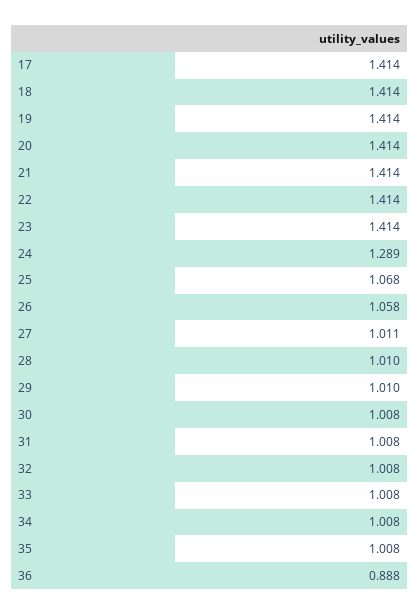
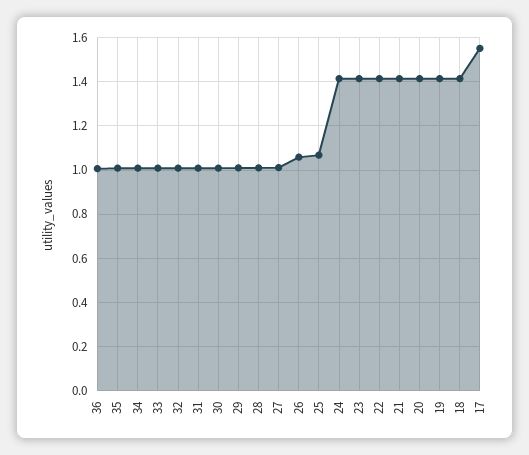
17: 1.414 -> 1.55
24: 1.289 -> 1.4
36: 0.888 -> 1

